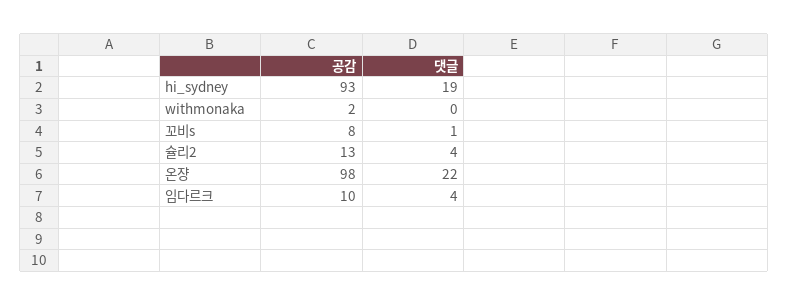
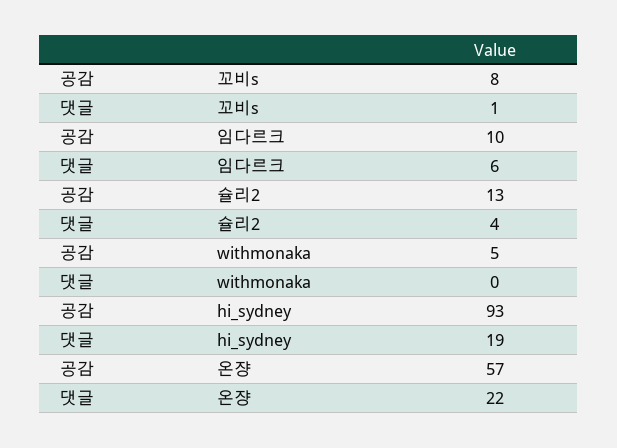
공감, withmonaka: 2 -> 5
공감, 온쟝: 98 -> 57
댓글, 임다르크: 4 -> 6

